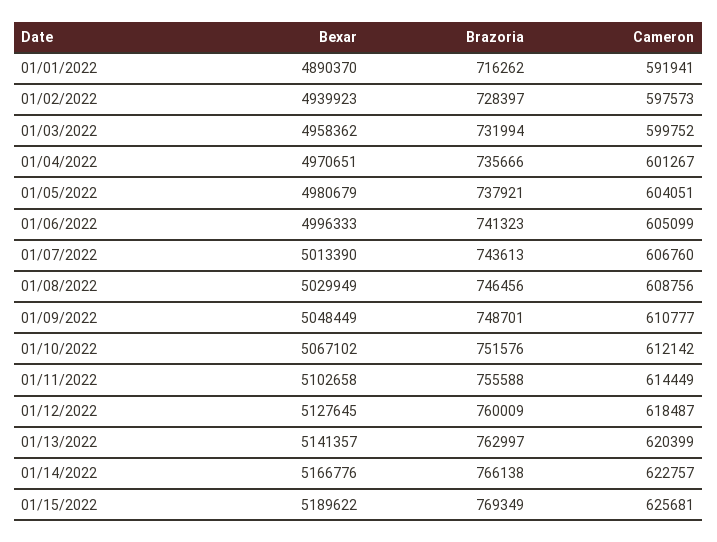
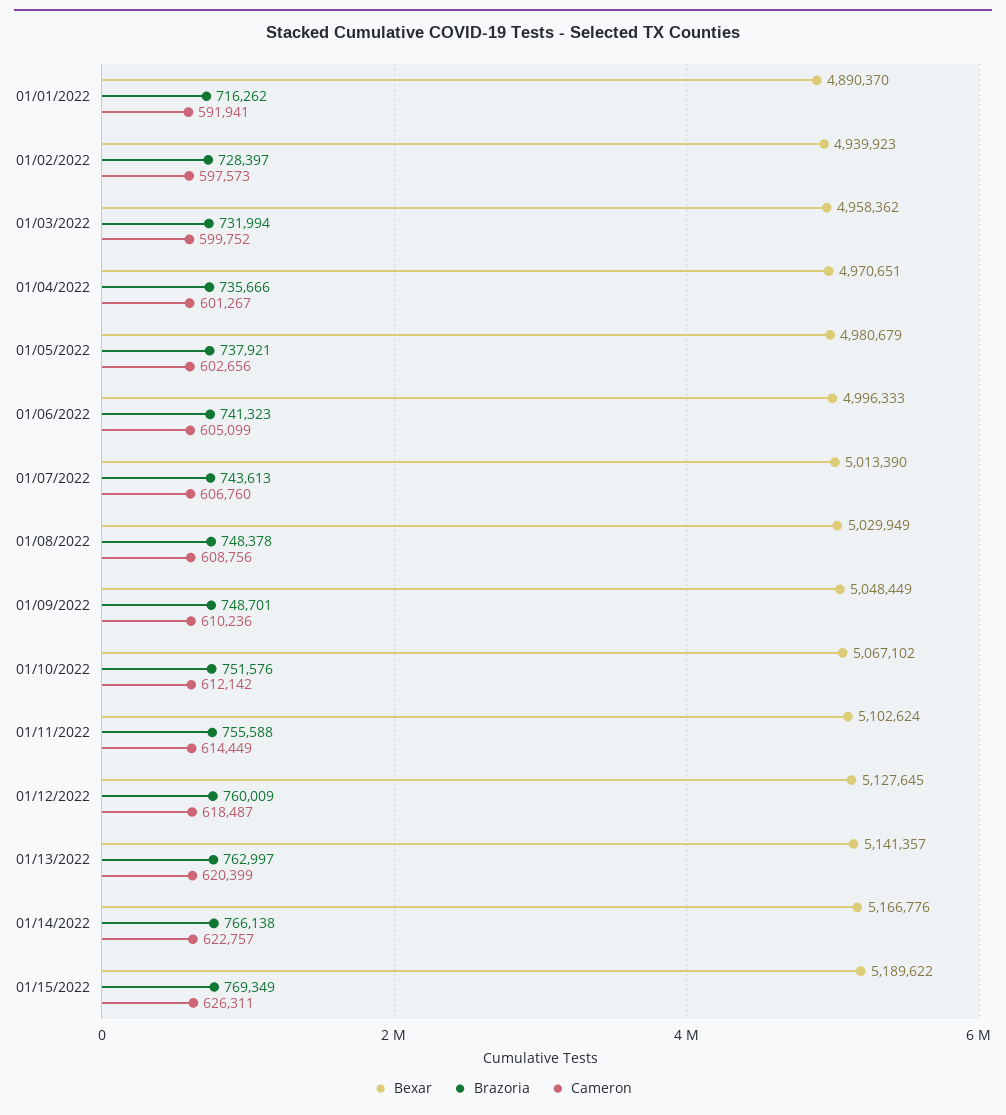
Cameron, 01/05/2022: 604051 -> 602656
Brazoria, 01/08/2022: 746456 -> 748378
Cameron, 01/09/2022: 610777 -> 610236
Bexar, 01/11/2022: 5102658 -> 5102624
Cameron, 01/15/2022: 625681 -> 626311

